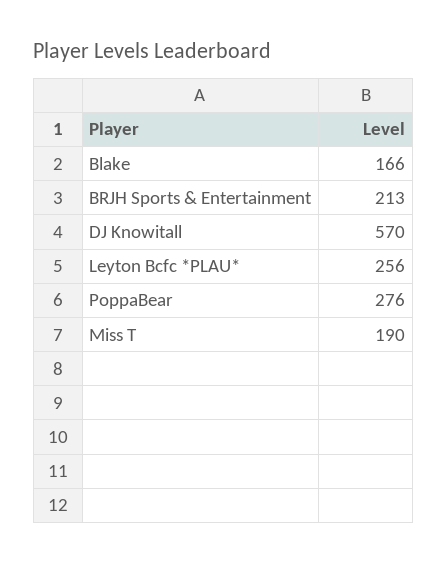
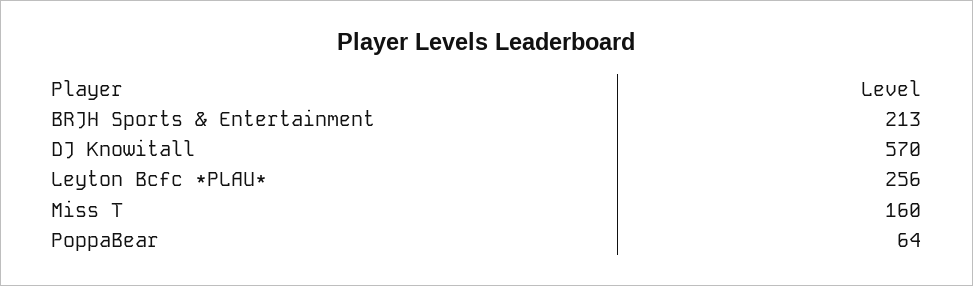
Blake: 166 -> none
PoppaBear: 276 -> 64
Miss T: 190 -> 160

